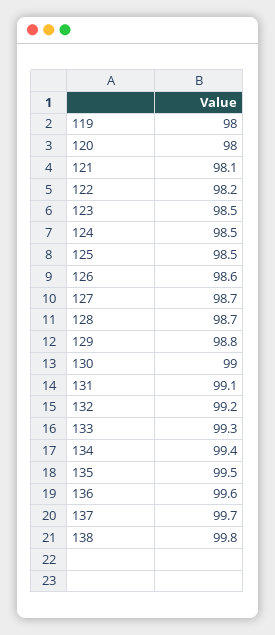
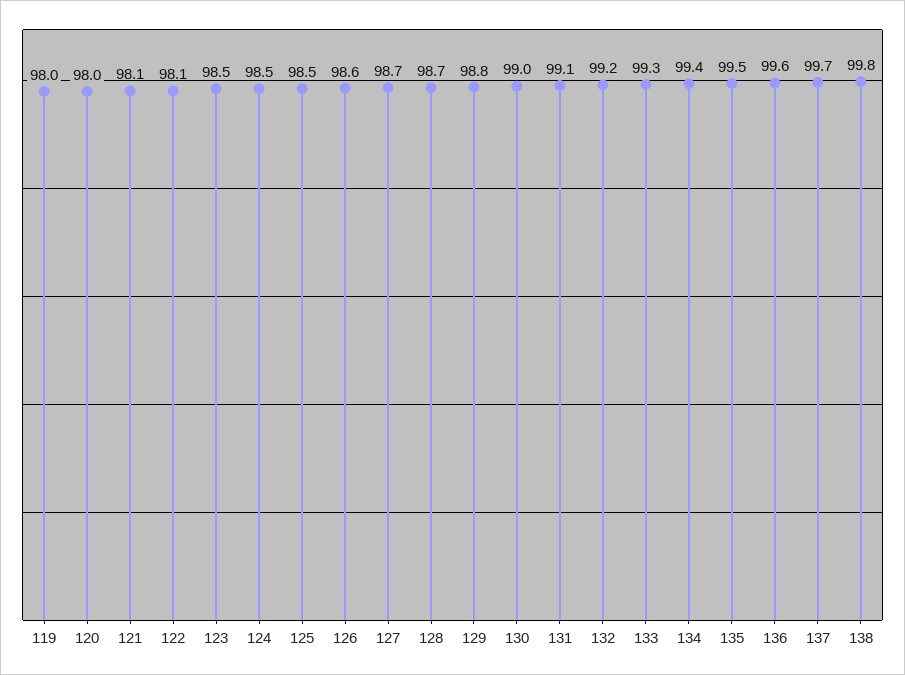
122: 98.2 -> 98.1

